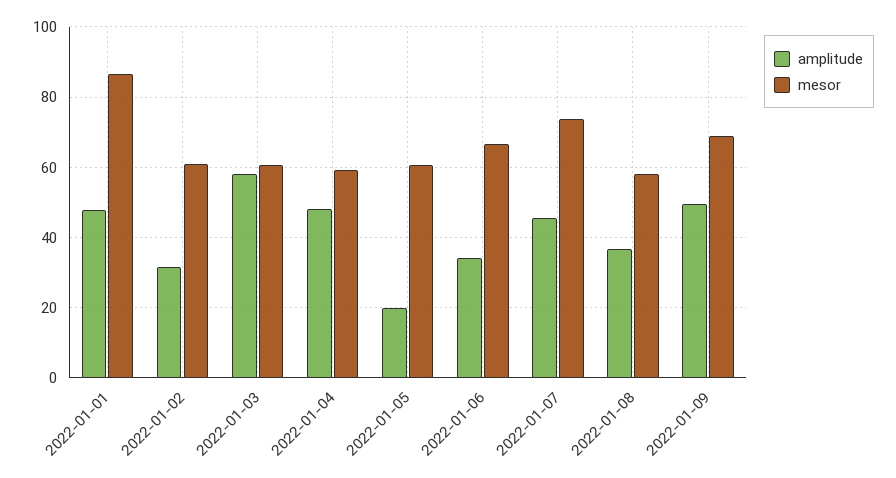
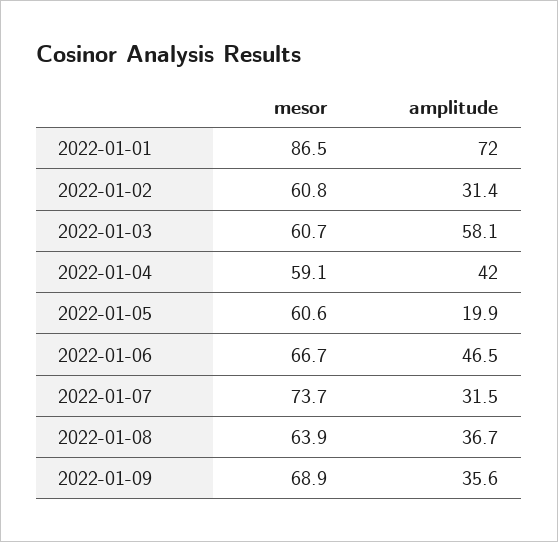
amplitude, 2022-01-01: 48 -> 72
amplitude, 2022-01-04: 48 -> 42
amplitude, 2022-01-06: 34 -> 46.5
amplitude, 2022-01-07: 46 -> 31.5
mesor, 2022-01-08: 58 -> 63.9
amplitude, 2022-01-09: 50 -> 35.6

